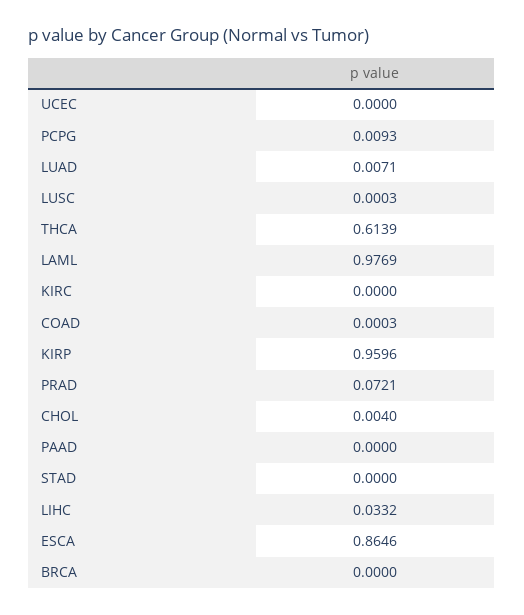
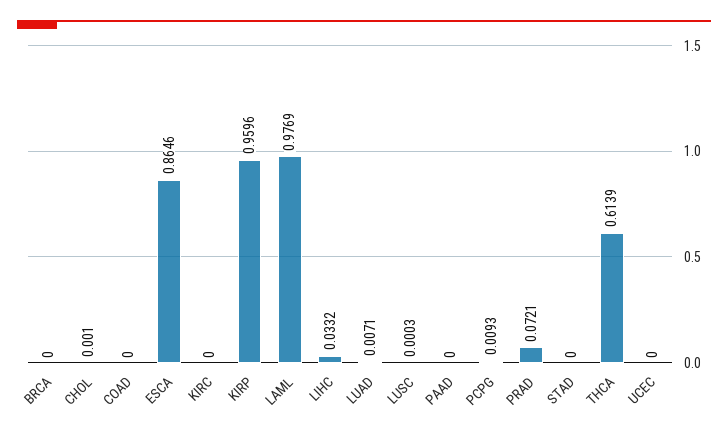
COAD: 0.0003 -> 0
CHOL: 0.004 -> 0.001

